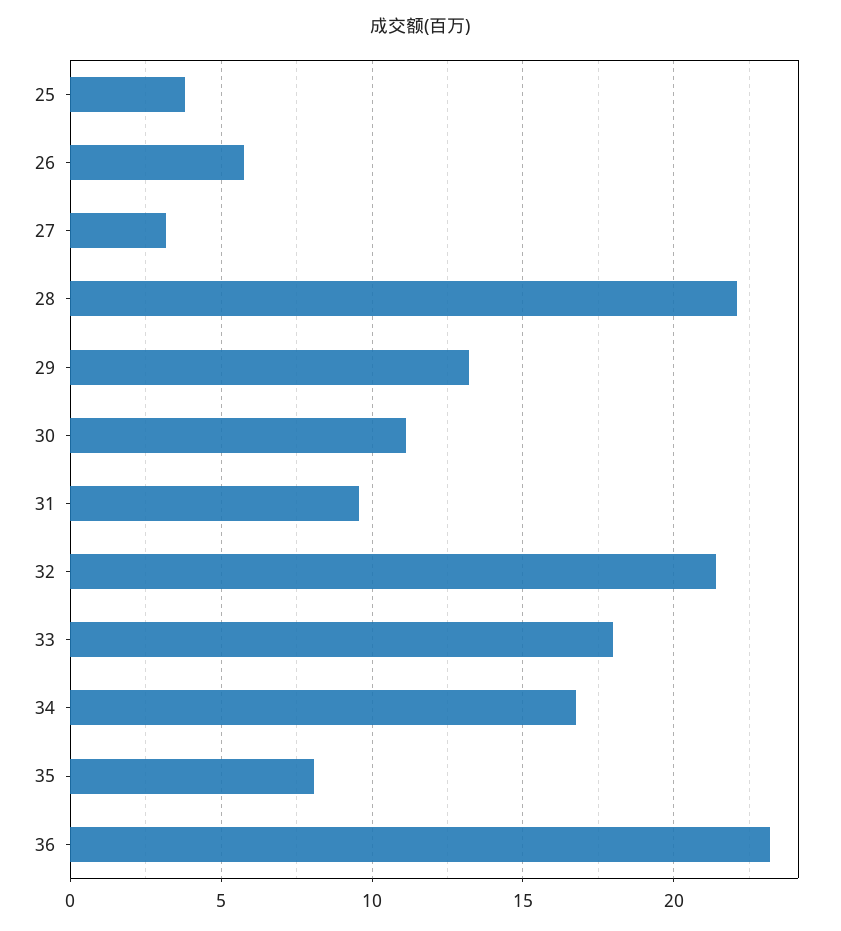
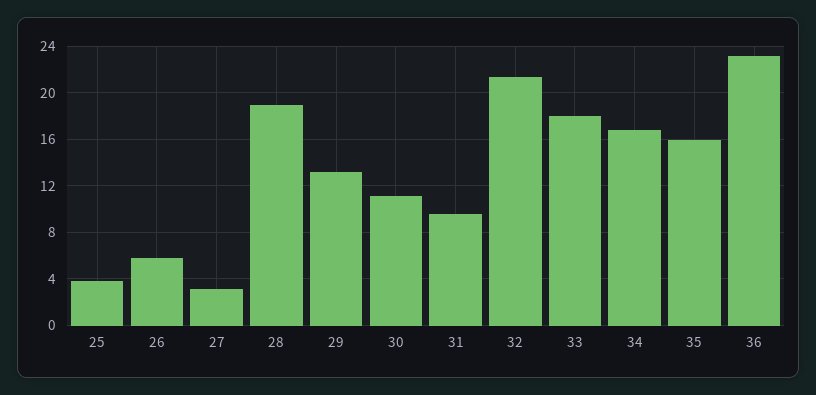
28: 22 -> 19
35: 8 -> 16

